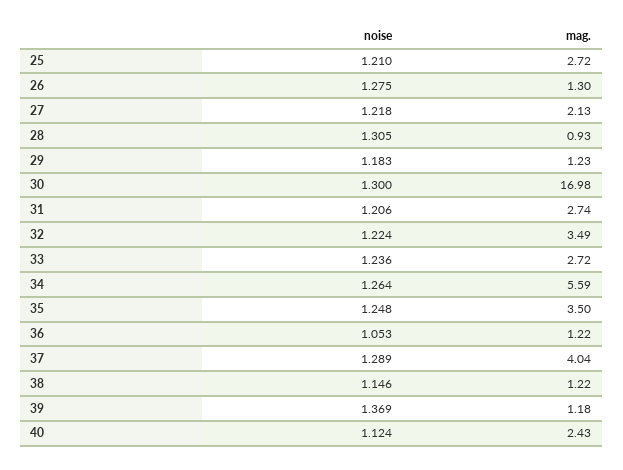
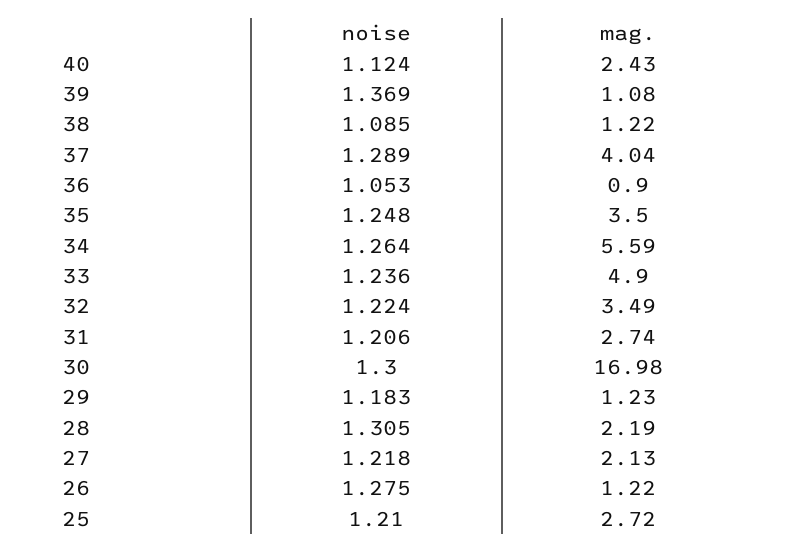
mag., 26: 1.3 -> 1.22
mag., 28: 0.93 -> 2.19
mag., 33: 2.72 -> 4.9
mag., 36: 1.22 -> 0.9
noise, 38: 1.146 -> 1.085
mag., 39: 1.18 -> 1.08

